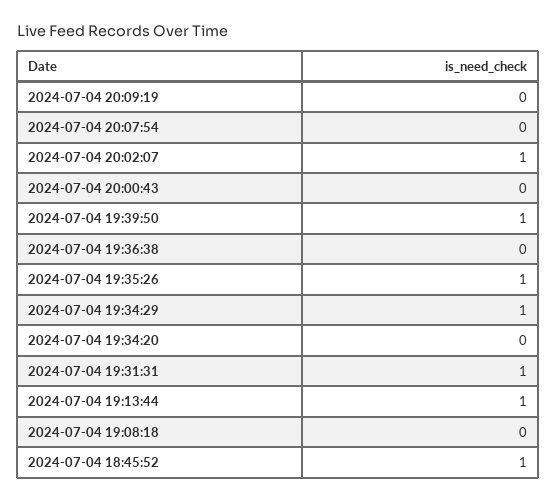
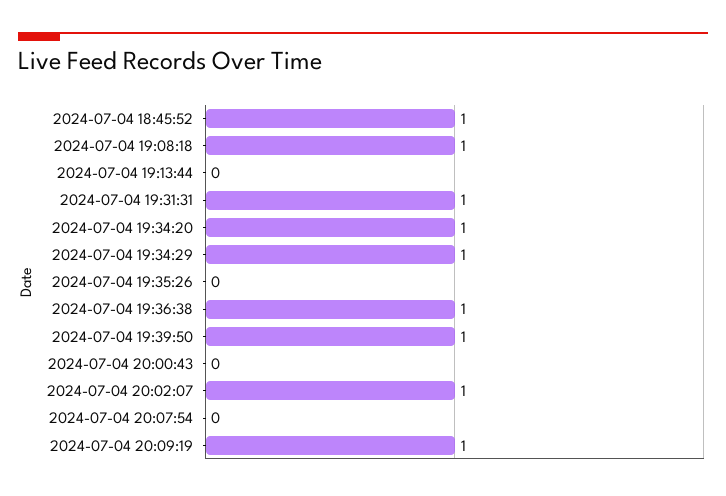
2024-07-04 20:09:19: 0 -> 1
2024-07-04 19:36:38: 0 -> 1
2024-07-04 19:35:26: 1 -> 0
2024-07-04 19:34:20: 0 -> 1
2024-07-04 19:13:44: 1 -> 0
2024-07-04 19:08:18: 0 -> 1

